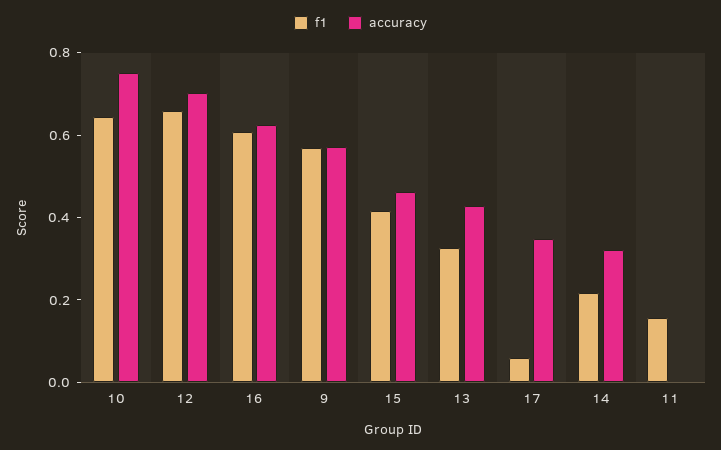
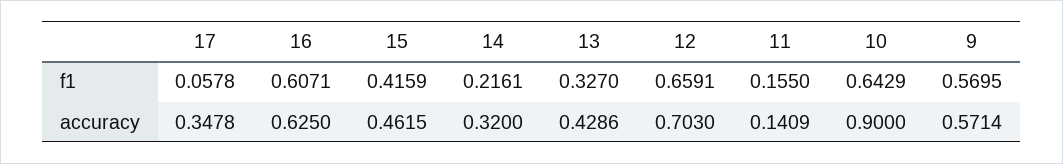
accuracy, 10: 0.75 -> 0.9
accuracy, 11: 0 -> 0.1409

